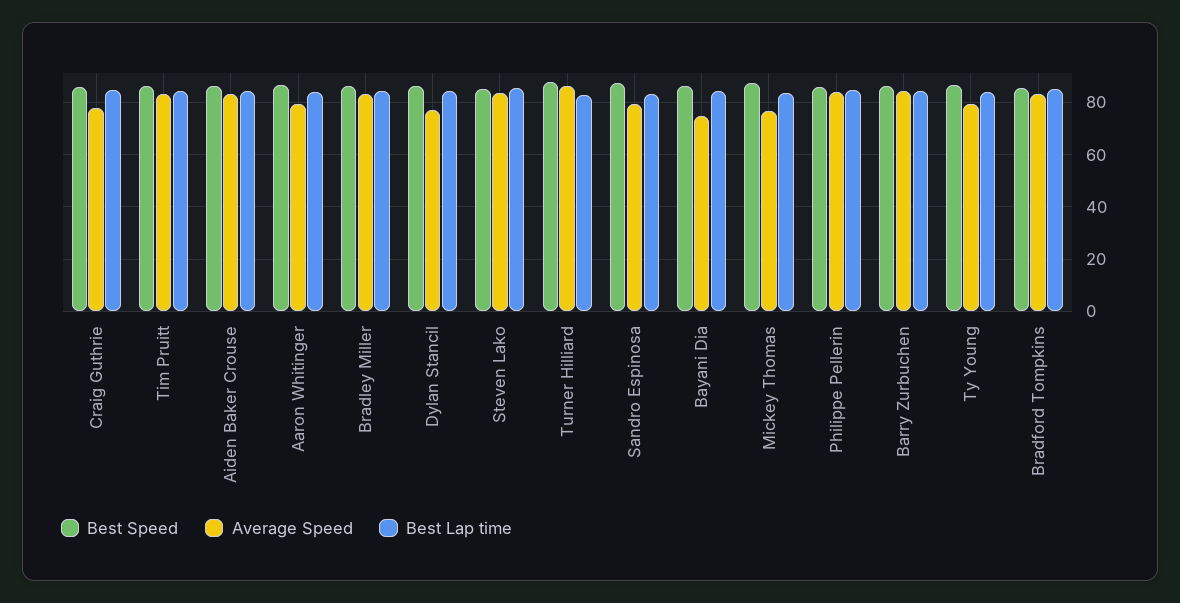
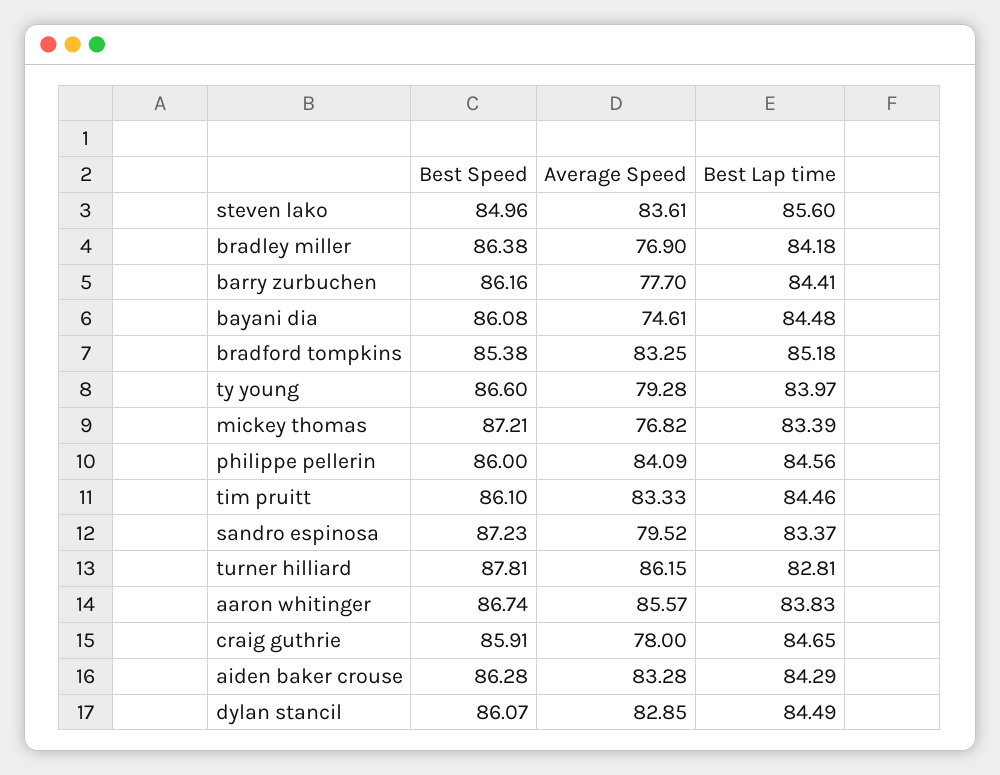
Average Speed, Aaron Whitinger: 80 -> 85.57
Average Speed, Bradley Miller: 82.5 -> 76.9
Average Speed, Dylan Stancil: 77.5 -> 82.85
Average Speed, Barry Zurbuchen: 85 -> 77.7

